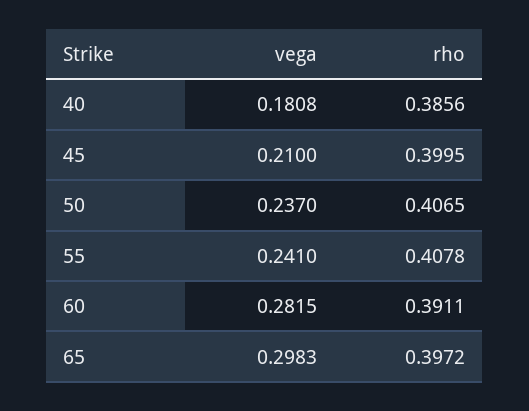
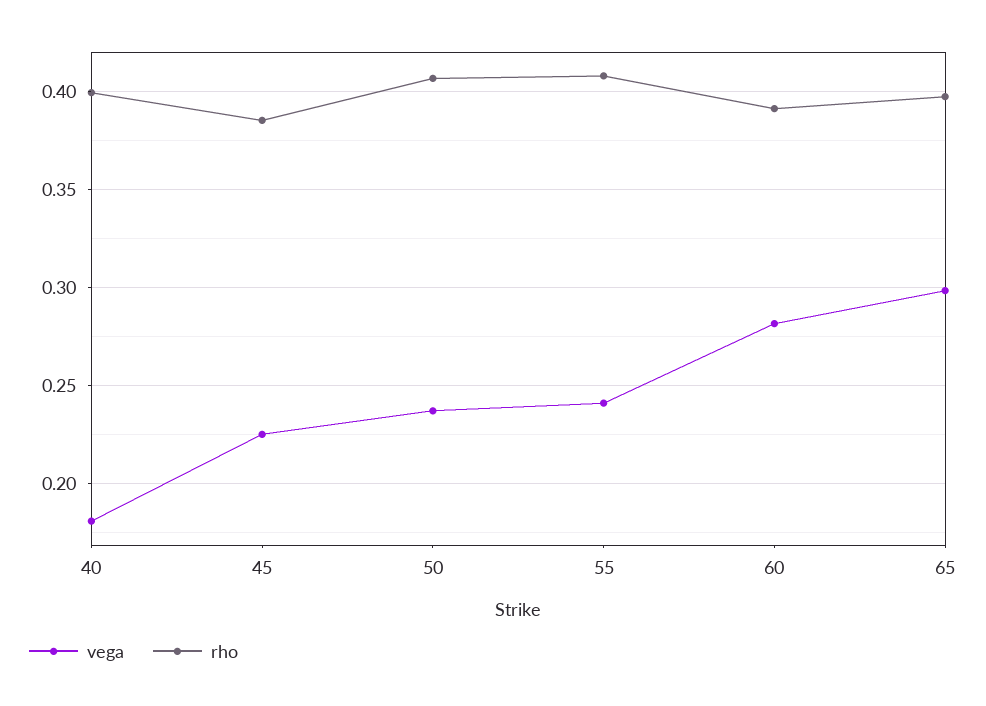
rho, 40: 0.3856 -> 0.4
vega, 45: 0.21 -> 0.225
rho, 45: 0.3995 -> 0.385

